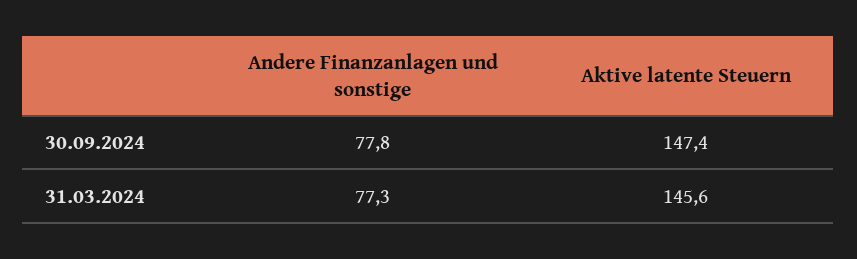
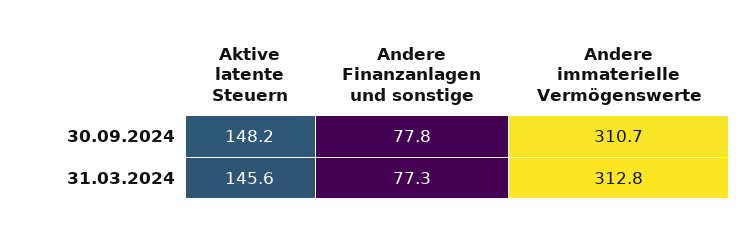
Aktive latente Steuern, 30.09.2024: 147.4 -> 148.2
Andere immaterielle Vermögenswerte, 30.09.2024: none -> 310.7
Andere immaterielle Vermögenswerte, 31.03.2024: none -> 312.8

